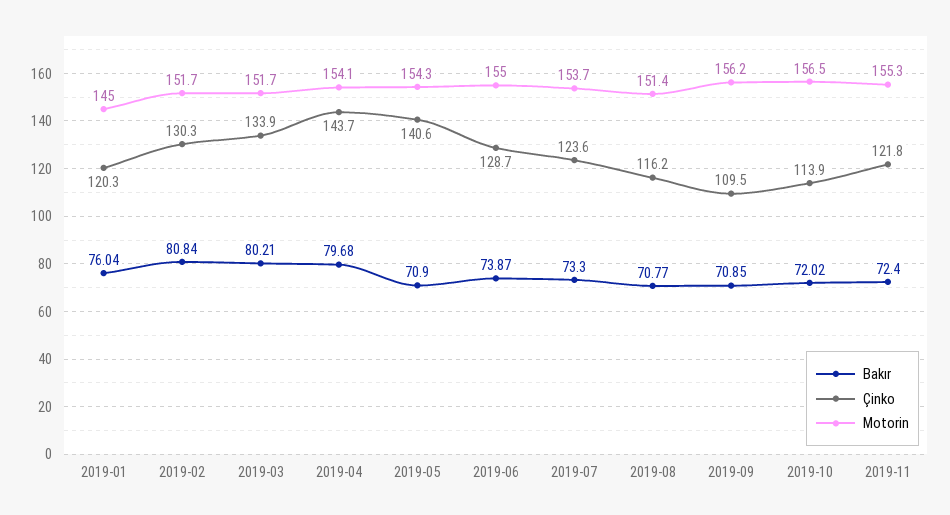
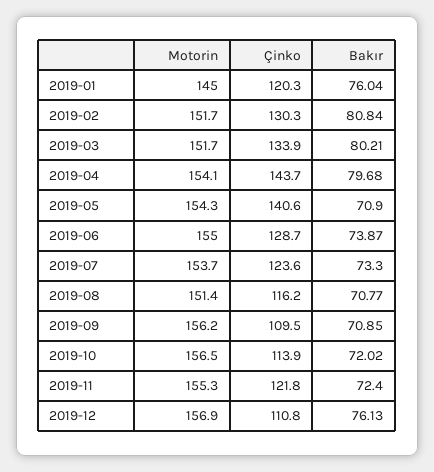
Motorin, 2019-12: none -> 156.9
Çinko, 2019-12: none -> 110.8
Bakır, 2019-12: none -> 76.13

